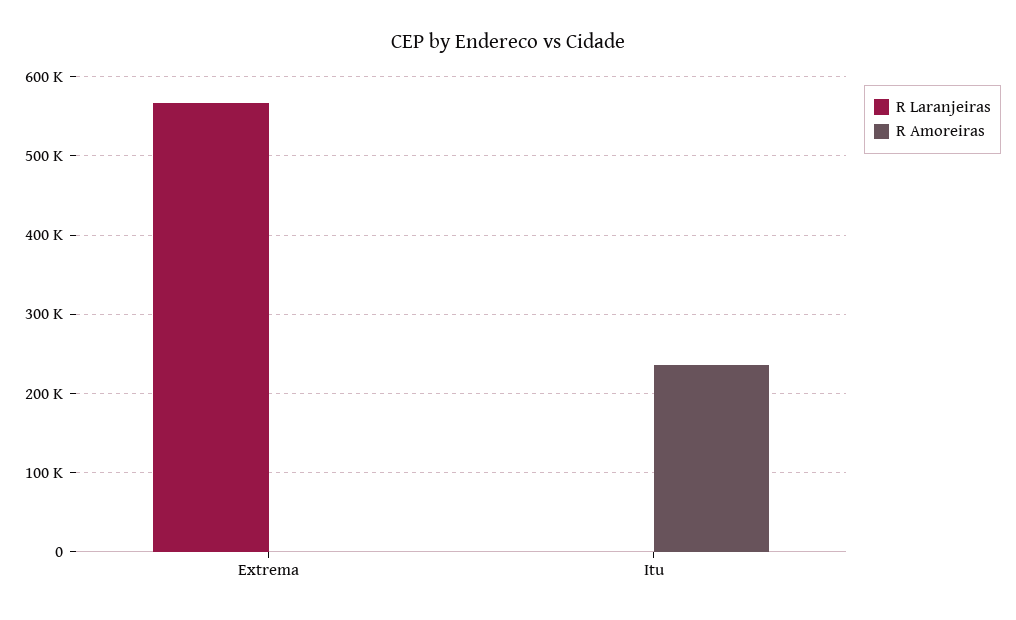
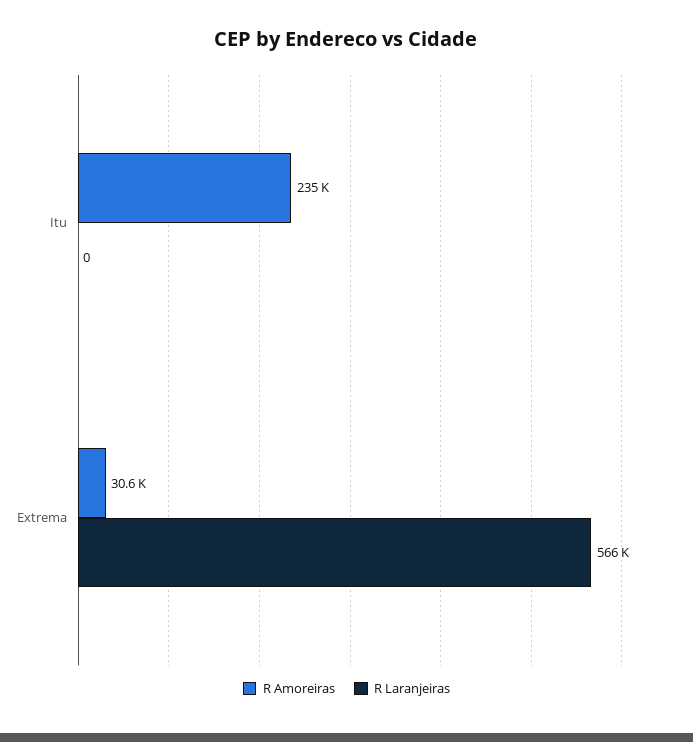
R Amoreiras, Extrema: 0 -> 30600

